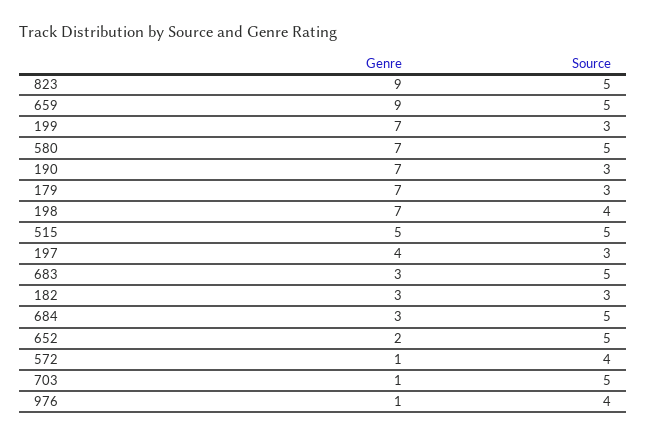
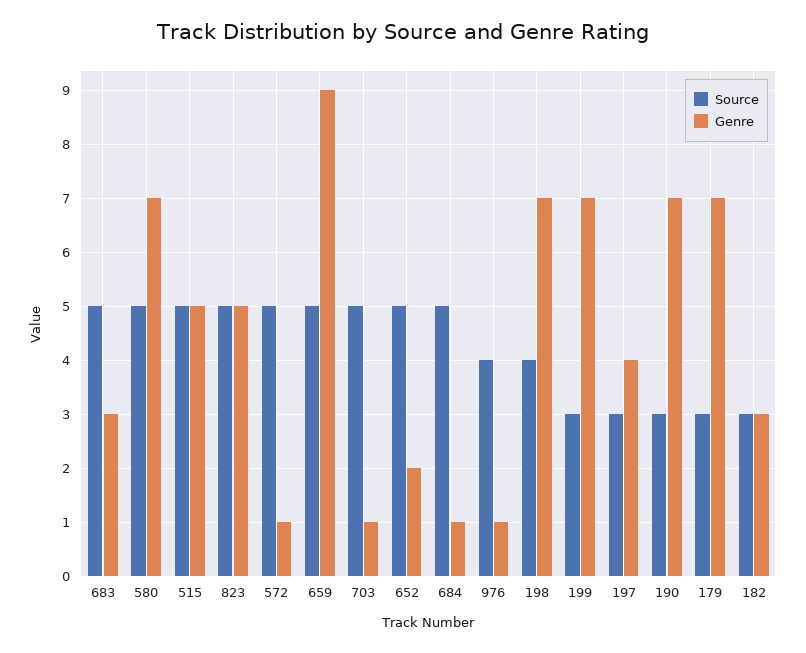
Genre, 823: 9 -> 5
Genre, 684: 3 -> 1
Source, 572: 4 -> 5

